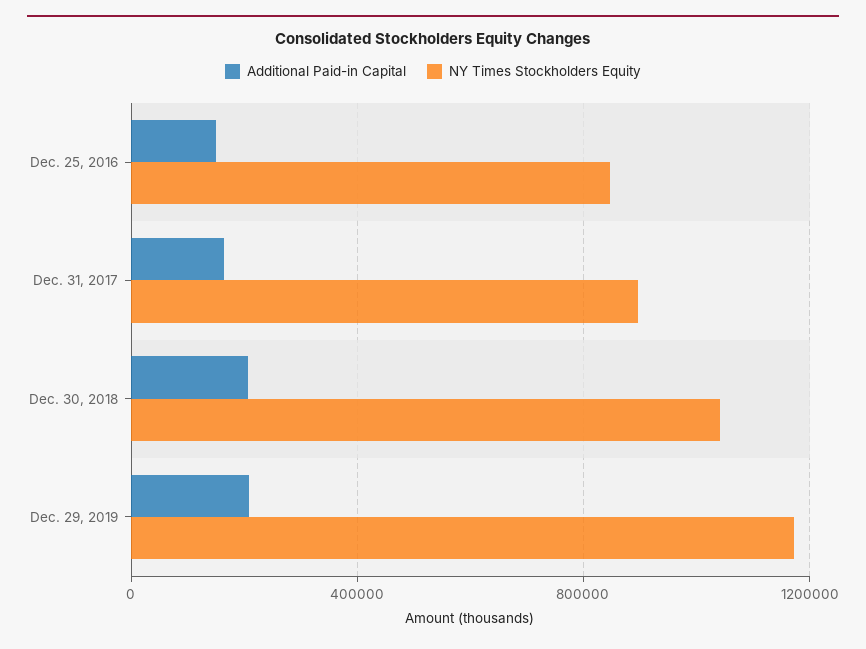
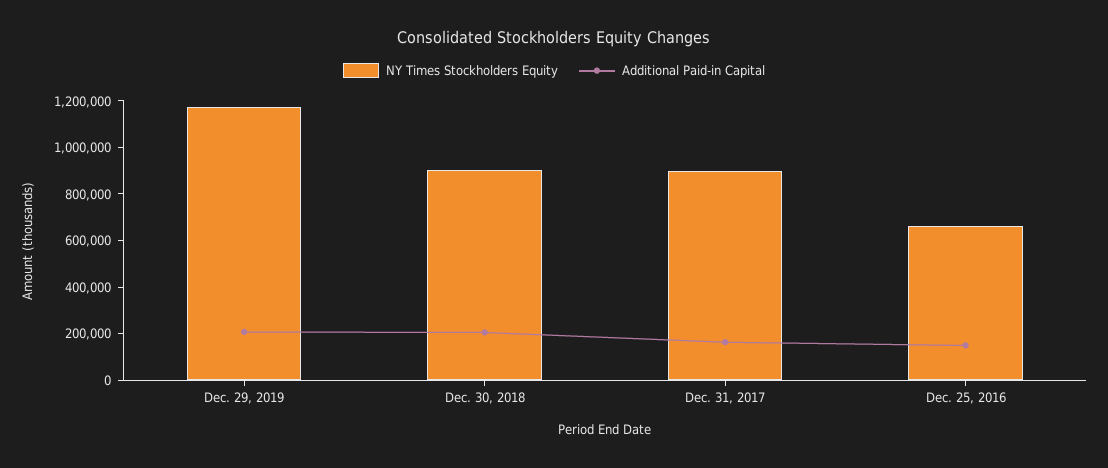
NY Times Stockholders Equity, Dec. 25, 2016: 850000 -> 650000
NY Times Stockholders Equity, Dec. 30, 2018: 1050000 -> 900000

